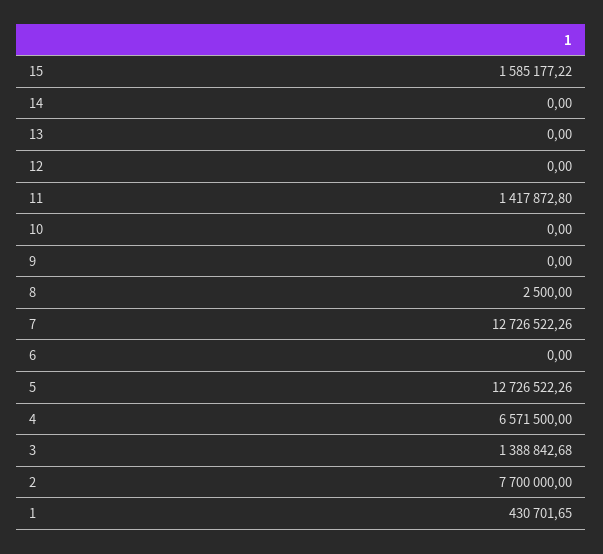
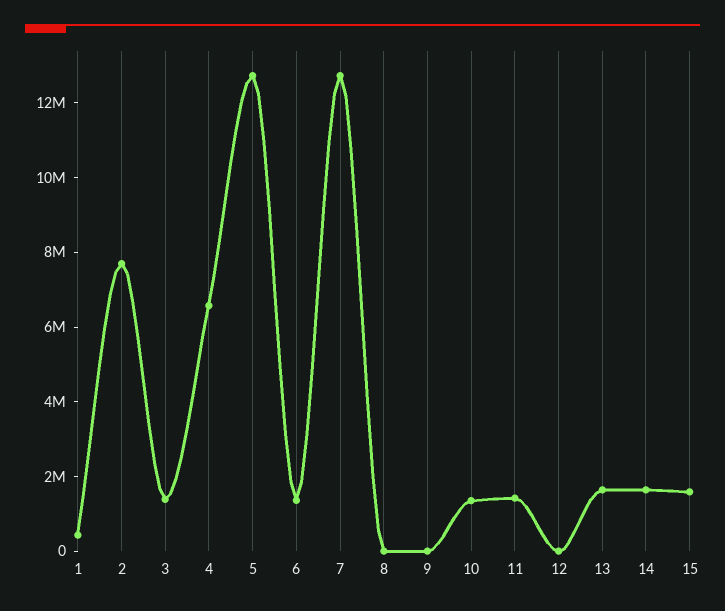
14: 0 -> 1500000
13: 0 -> 1500000
10: 0 -> 1500000
6: 0 -> 1500000

